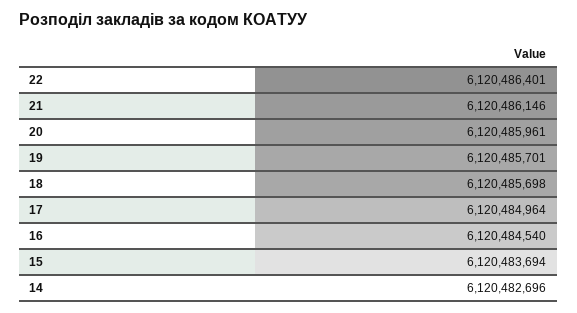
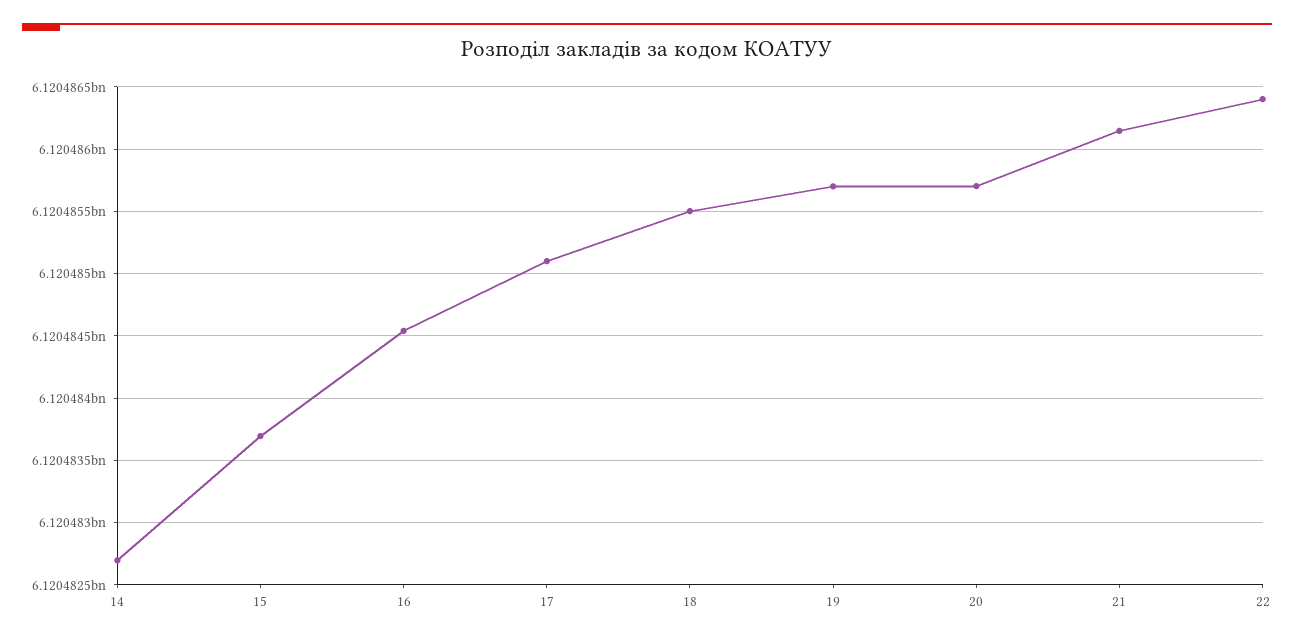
20: 6120485961 -> 6120485700
18: 6120485698 -> 6120485500
17: 6120484964 -> 6120485100

